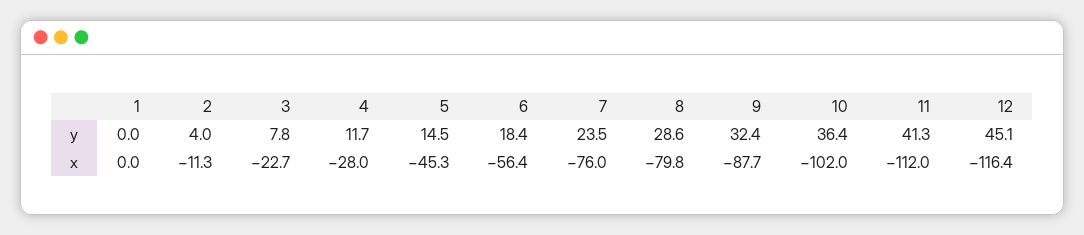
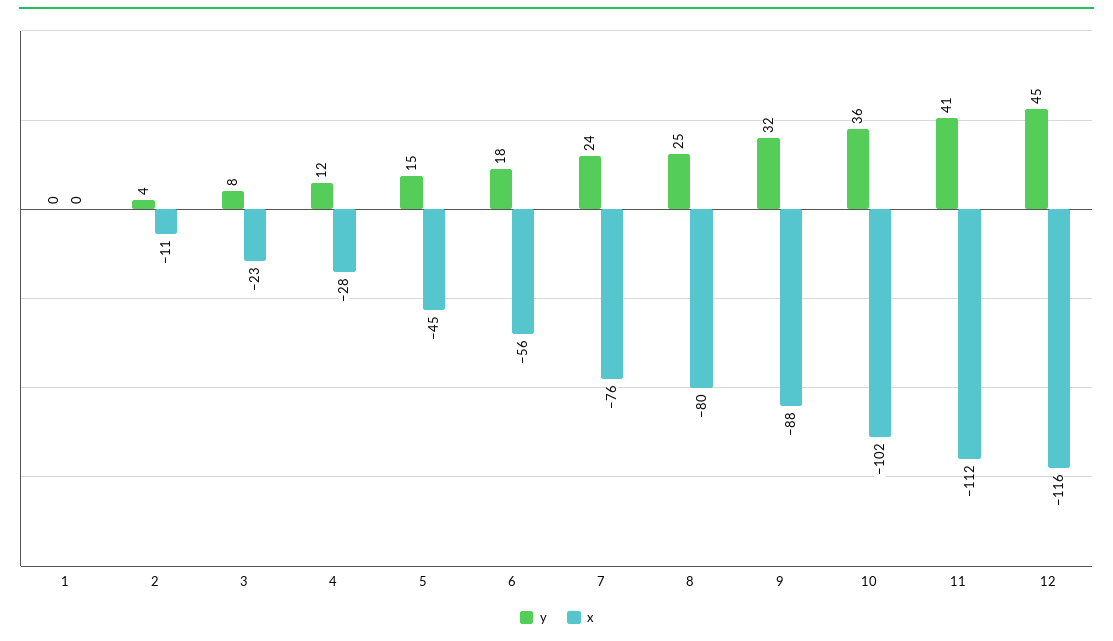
y, 8: 28.6 -> 25

